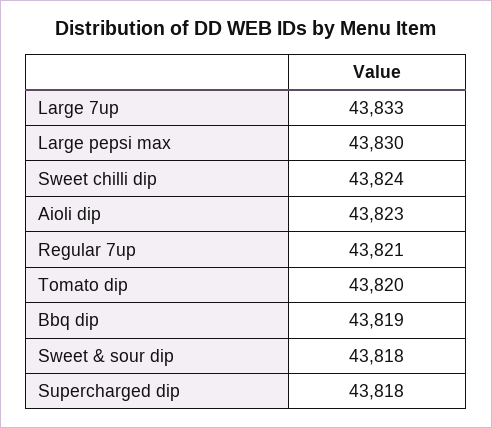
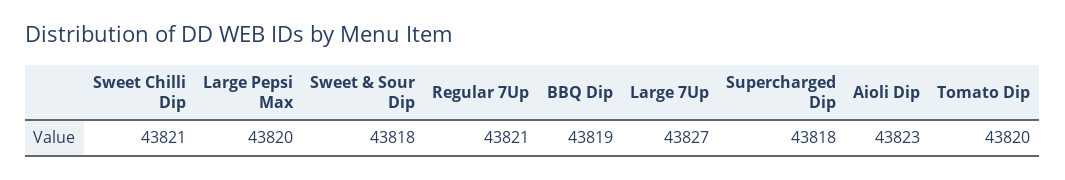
Large 7up: 43833 -> 43827
Large pepsi max: 43830 -> 43820
Sweet chilli dip: 43824 -> 43821

